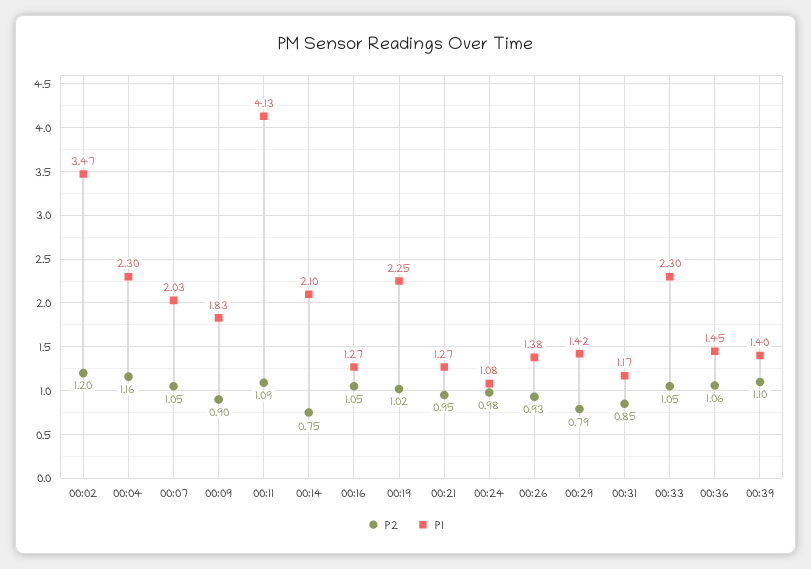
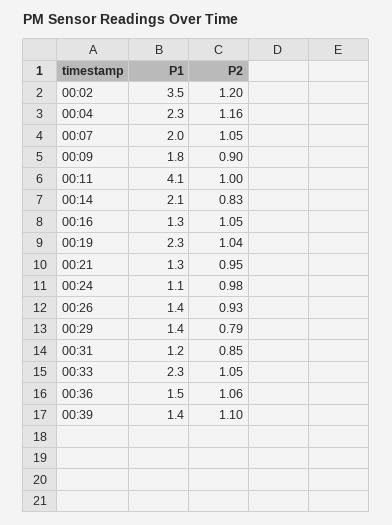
P2, 00:11: 1.09 -> 1
P2, 00:14: 0.75 -> 0.83
P2, 00:19: 1.02 -> 1.04

